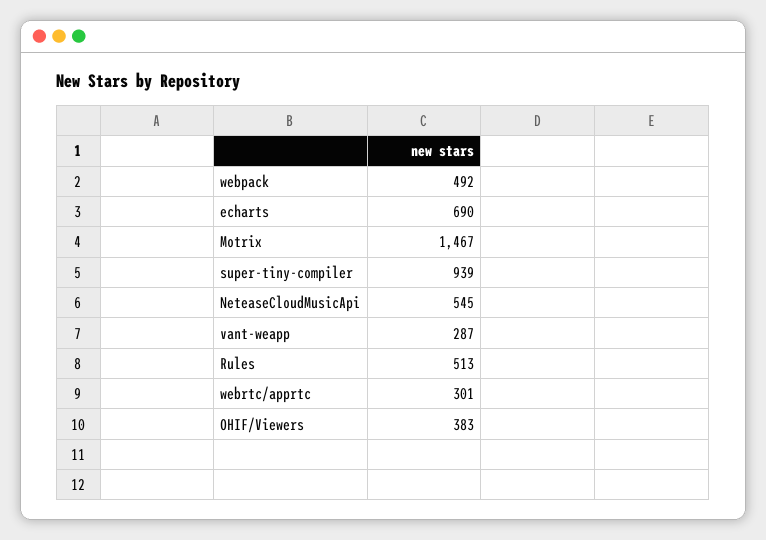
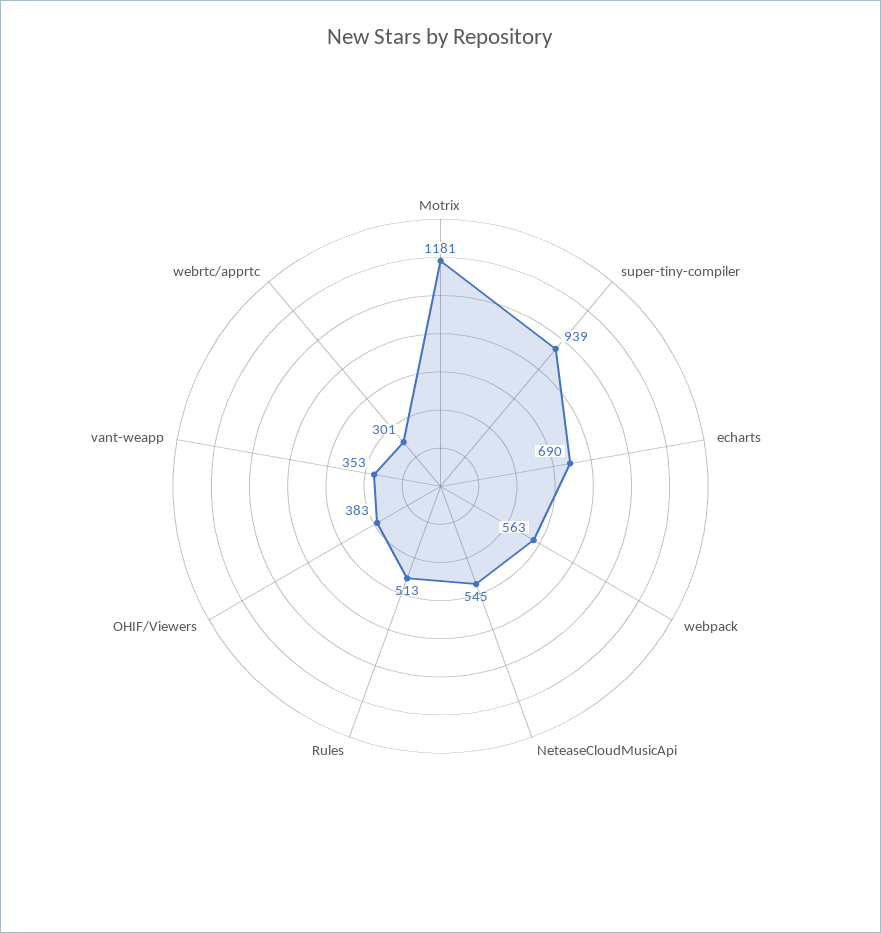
webpack: 492 -> 563
Motrix: 1467 -> 1181
vant-weapp: 287 -> 353

